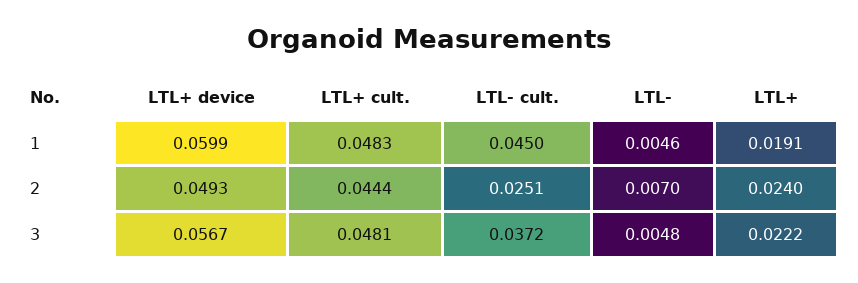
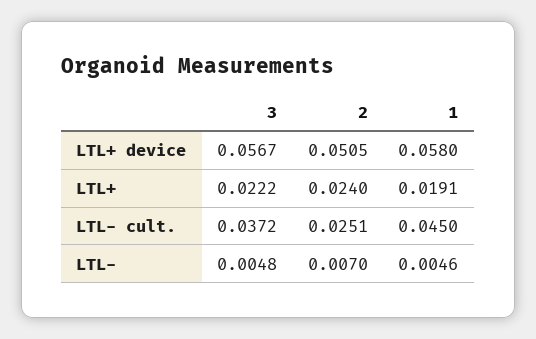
LTL+ device, 1: 0.0599 -> 0.058
LTL+ cult., 1: 0.0483 -> none
LTL+ device, 2: 0.0493 -> 0.0505
LTL+ cult., 2: 0.0444 -> none
LTL+ cult., 3: 0.0481 -> none

